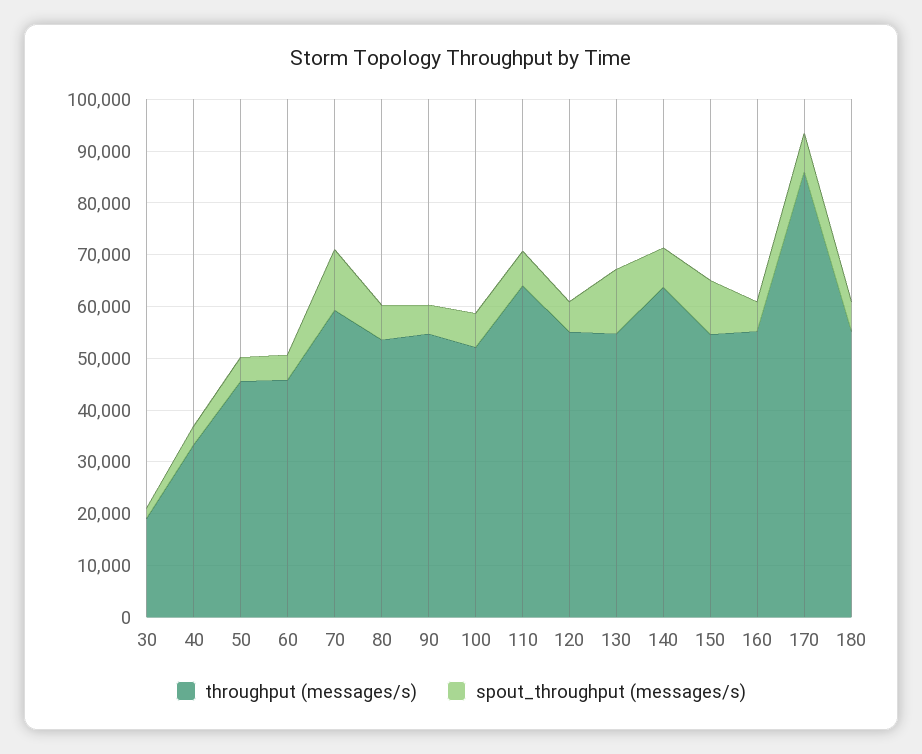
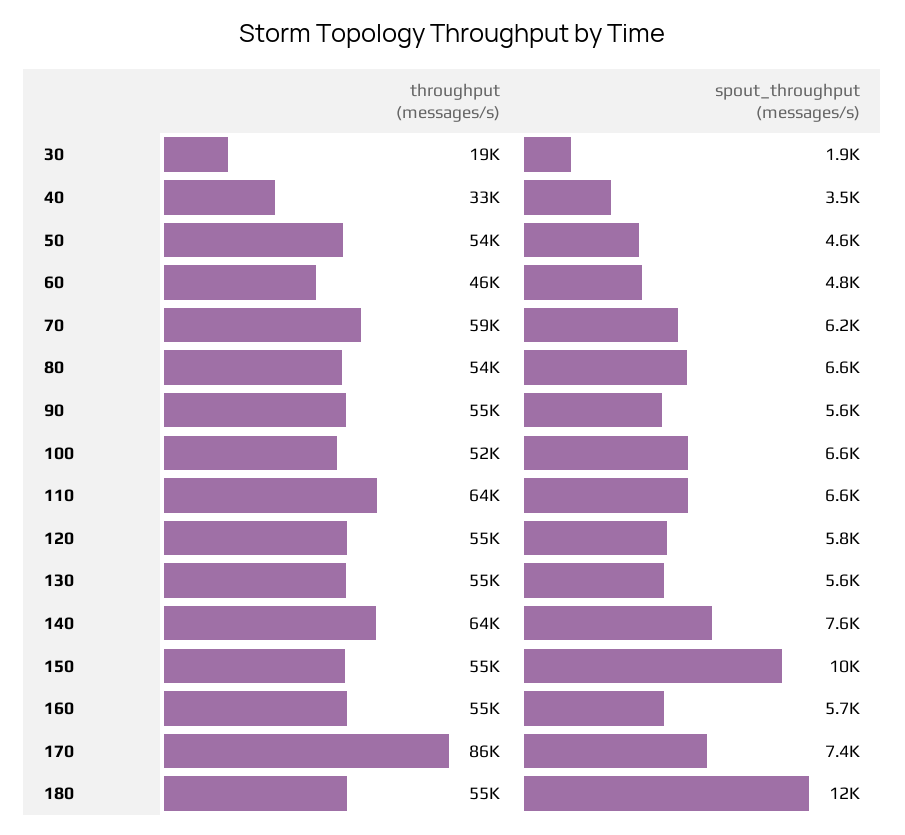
throughput (messages/s), 50: 46000 -> 54000
spout_throughput (messages/s), 70: 12000 -> 6200
spout_throughput (messages/s), 130: 12000 -> 5600
spout_throughput (messages/s), 180: 6000 -> 12000

